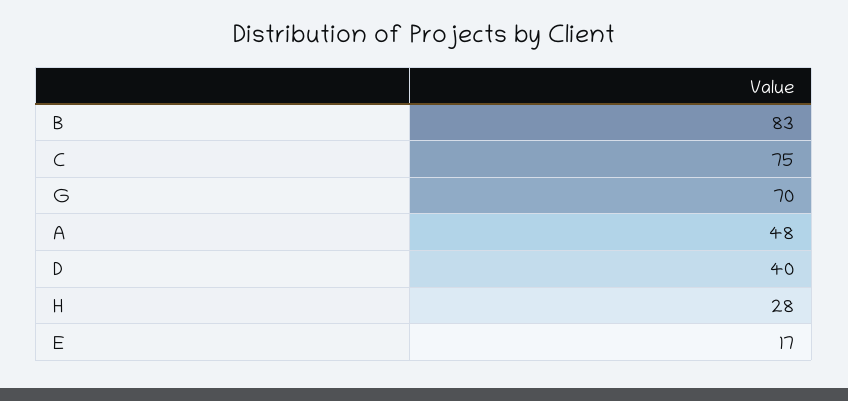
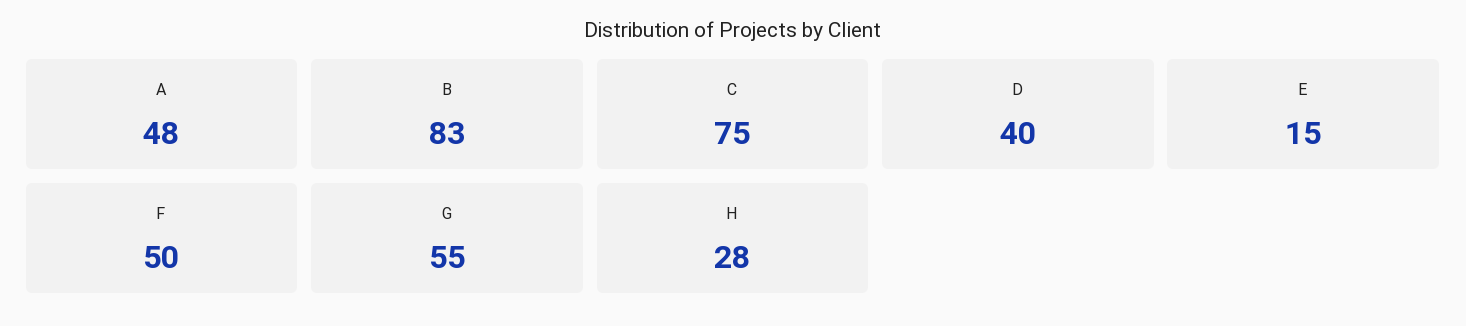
G: 70 -> 55
E: 17 -> 15
F: none -> 50

